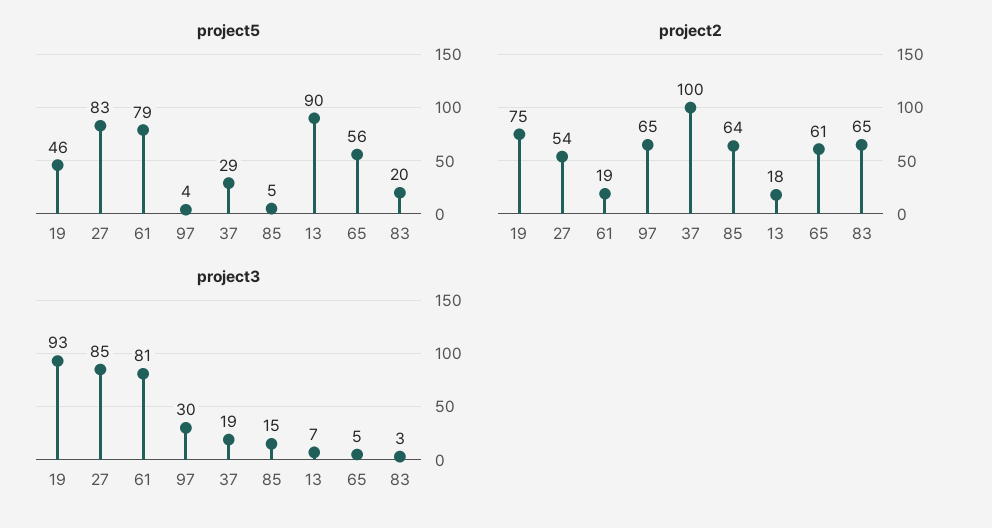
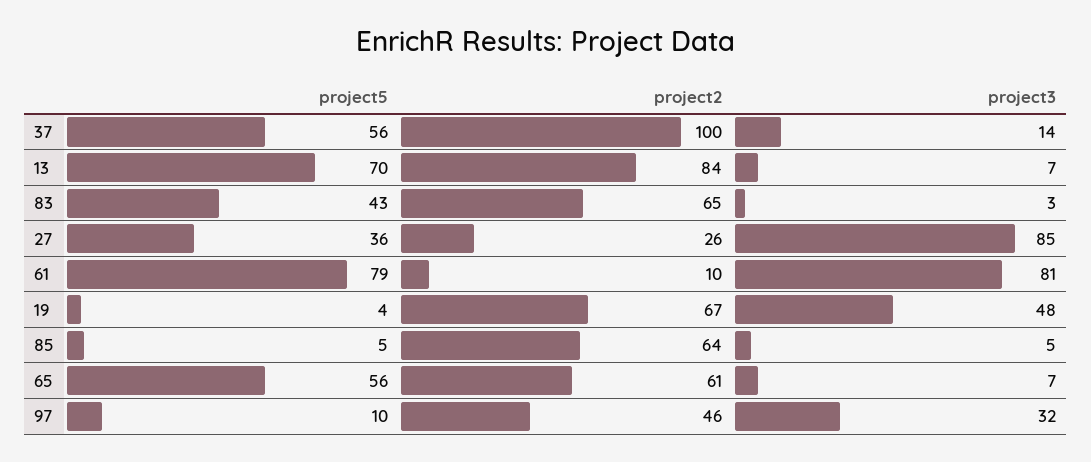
project5, 19: 46 -> 4
project5, 27: 83 -> 36
project5, 97: 4 -> 10
project5, 37: 29 -> 56
project5, 13: 90 -> 70
project5, 83: 20 -> 43
project2, 19: 75 -> 67
project2, 27: 54 -> 26
project2, 61: 19 -> 10
project2, 97: 65 -> 46
project2, 13: 18 -> 84
project3, 19: 93 -> 48
project3, 97: 30 -> 32
project3, 37: 19 -> 14
project3, 85: 15 -> 5
project3, 65: 5 -> 7

